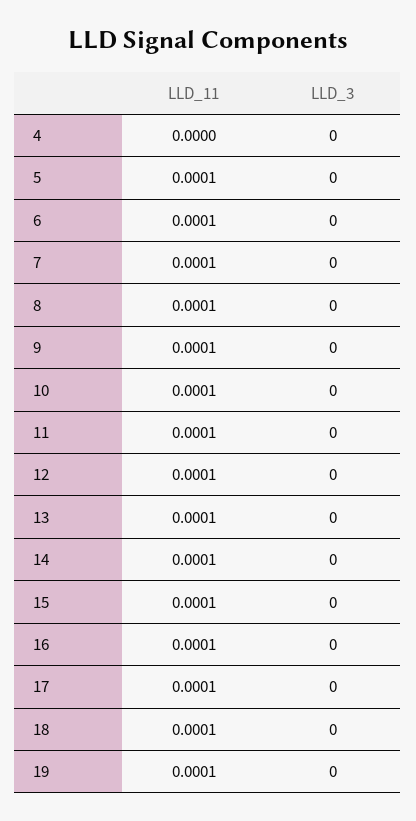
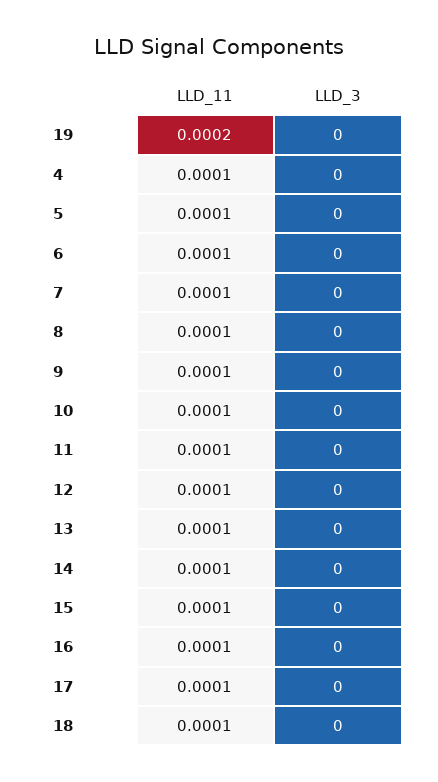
LLD_11, 4: 0 -> 0.0001
LLD_11, 19: 0.0001 -> 0.0002

